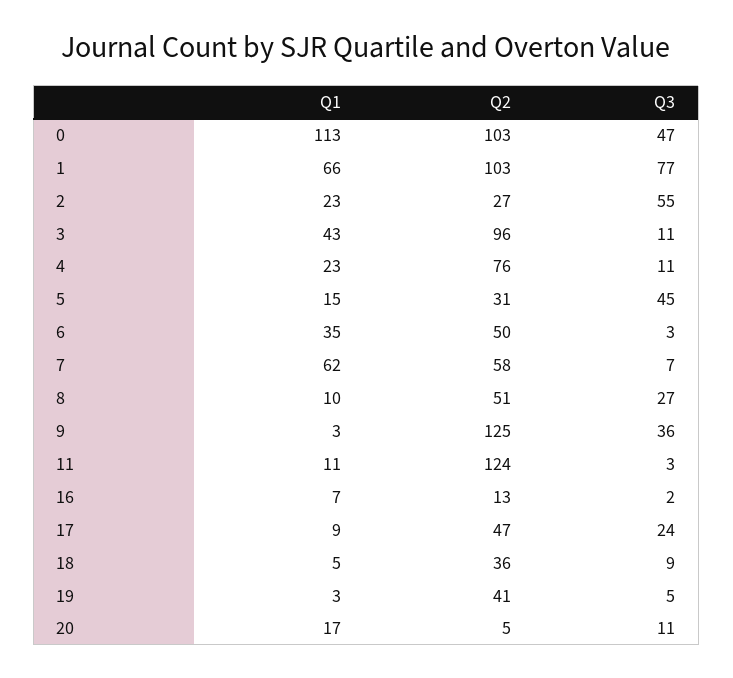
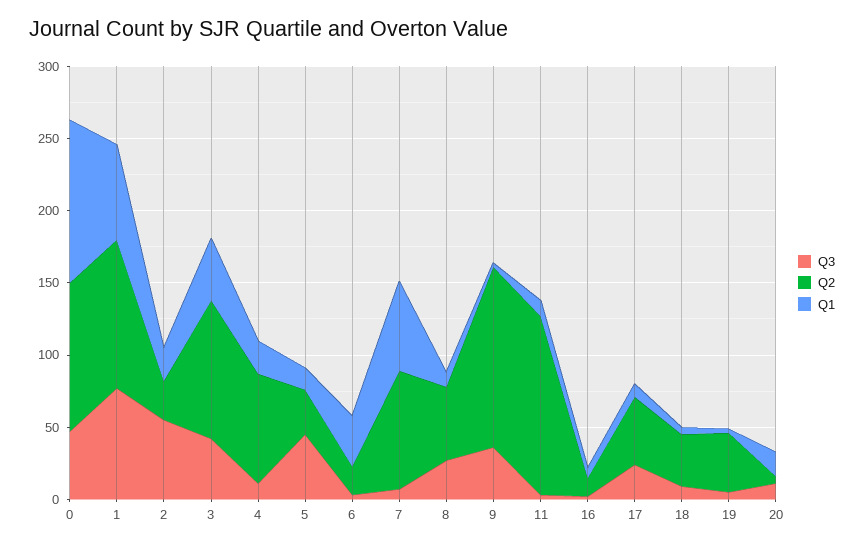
Q3, 3: 11 -> 40
Q2, 6: 50 -> 20
Q2, 7: 58 -> 80

